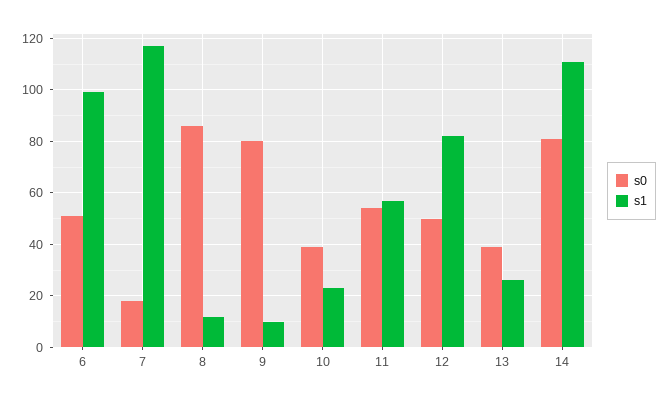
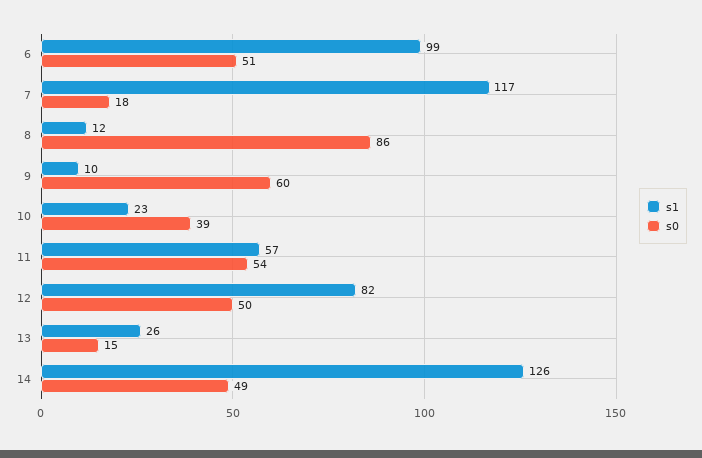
s0, 9: 80 -> 60
s0, 13: 40 -> 15
s0, 14: 80 -> 49
s1, 14: 110 -> 126

